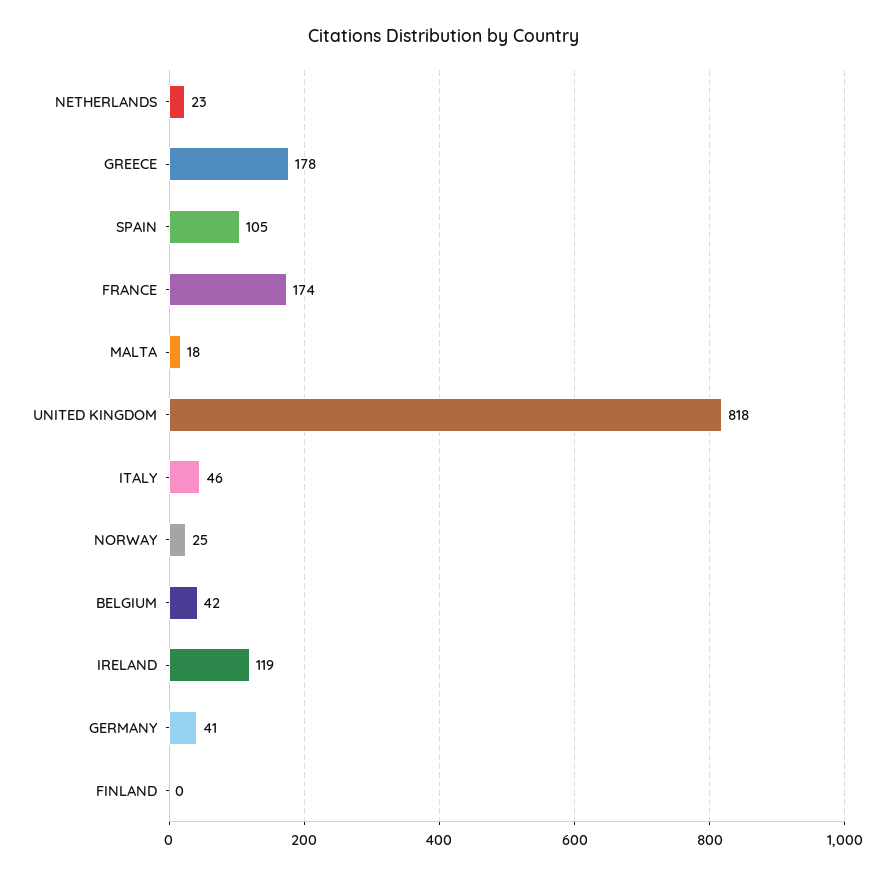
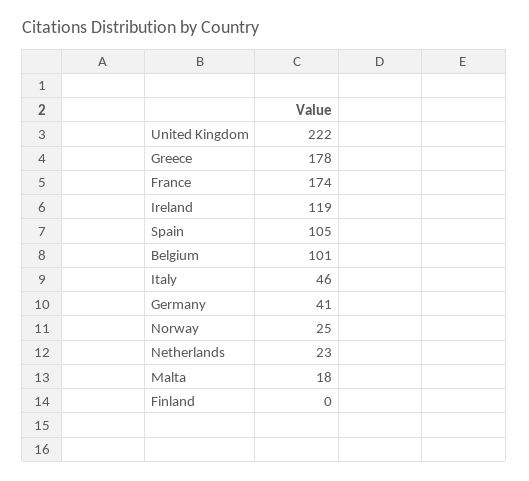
UNITED KINGDOM: 818 -> 222
BELGIUM: 42 -> 101

